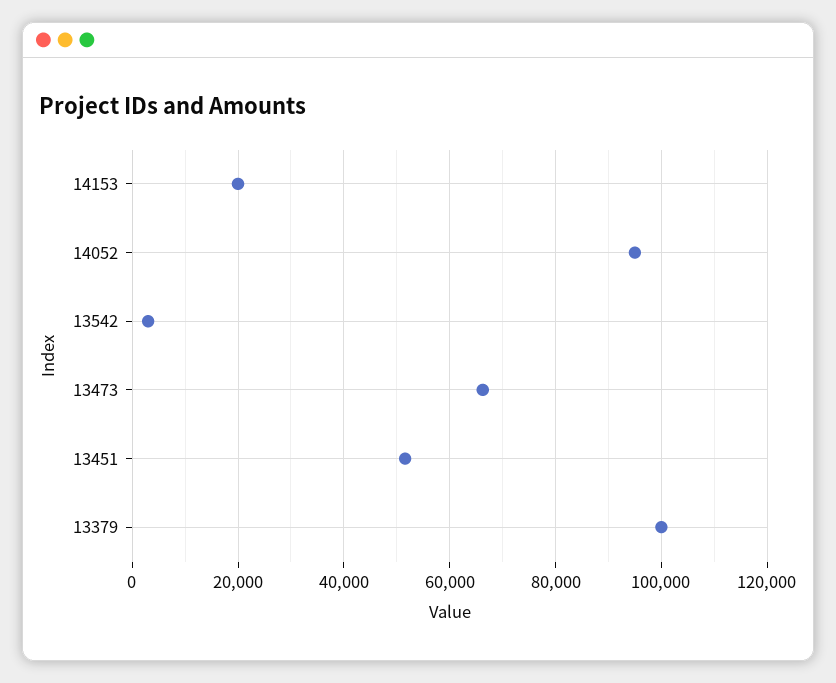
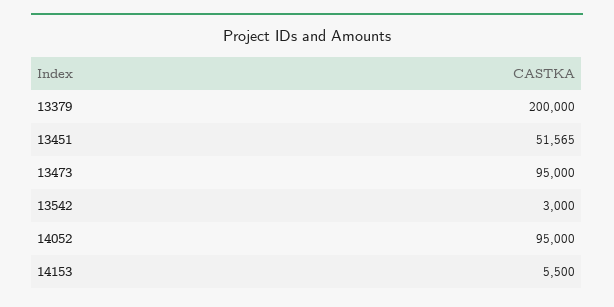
14153: 20000 -> 5500
13473: 66000 -> 95000
13379: 100000 -> 200000

